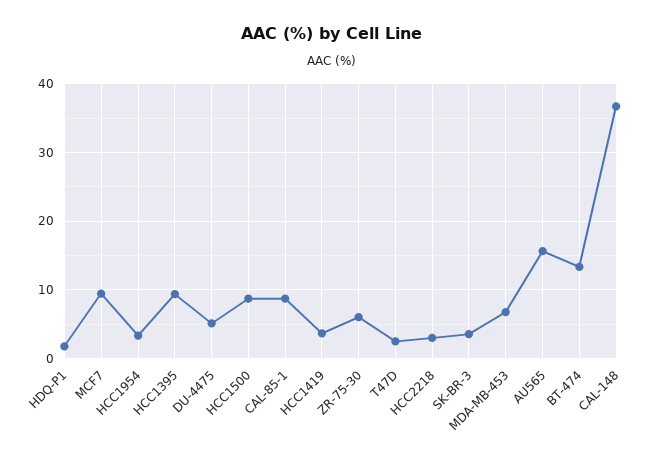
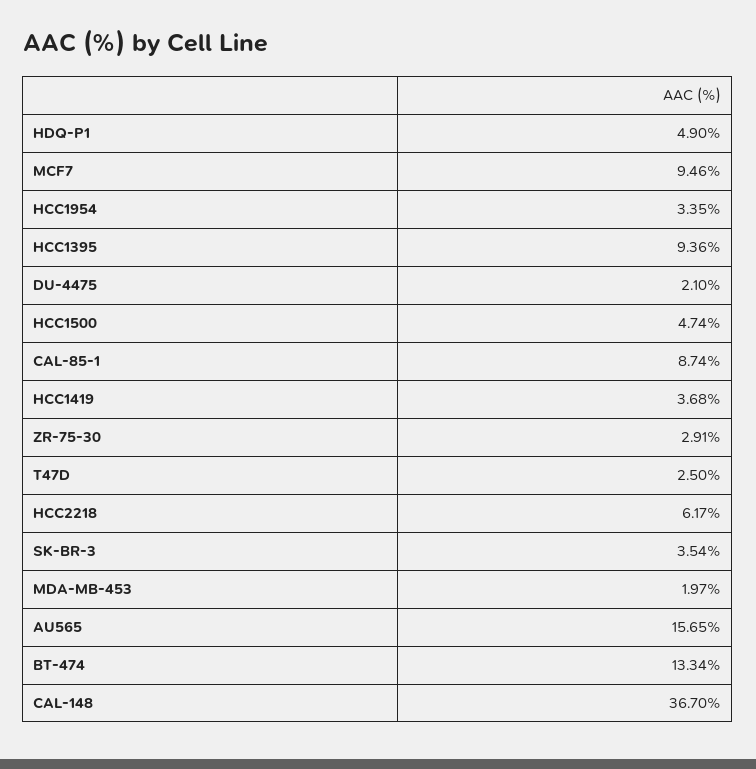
HDQ-P1: 2 -> 4.9
DU-4475: 5 -> 2.1
HCC1500: 9 -> 4.74
ZR-75-30: 6 -> 2.91
HCC2218: 3 -> 6.17
MDA-MB-453: 7 -> 1.97

